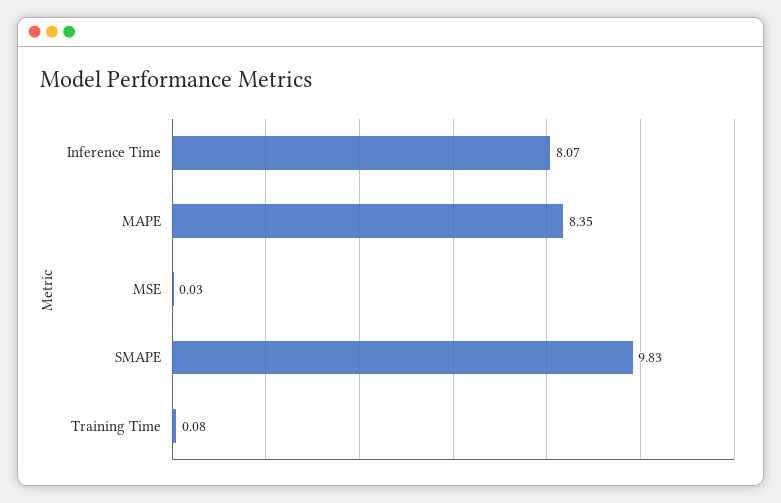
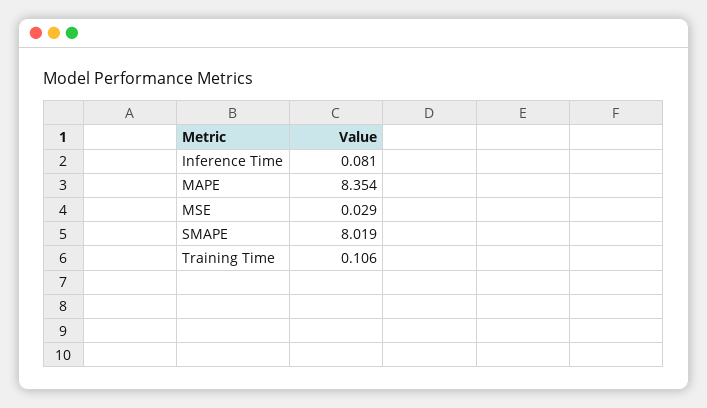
Inference Time: 8.07 -> 0.081
SMAPE: 9.83 -> 8.019
Training Time: 0.08 -> 0.106

